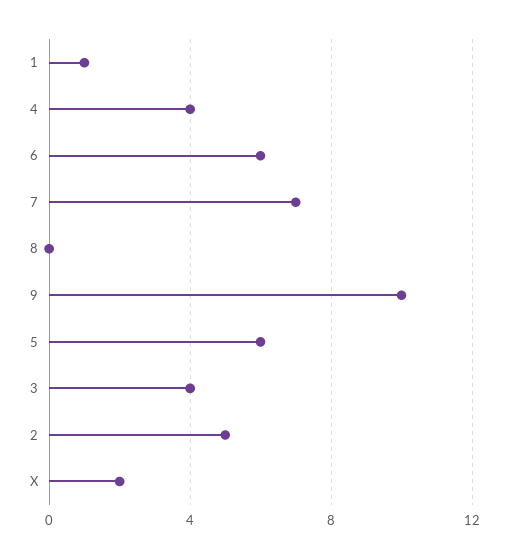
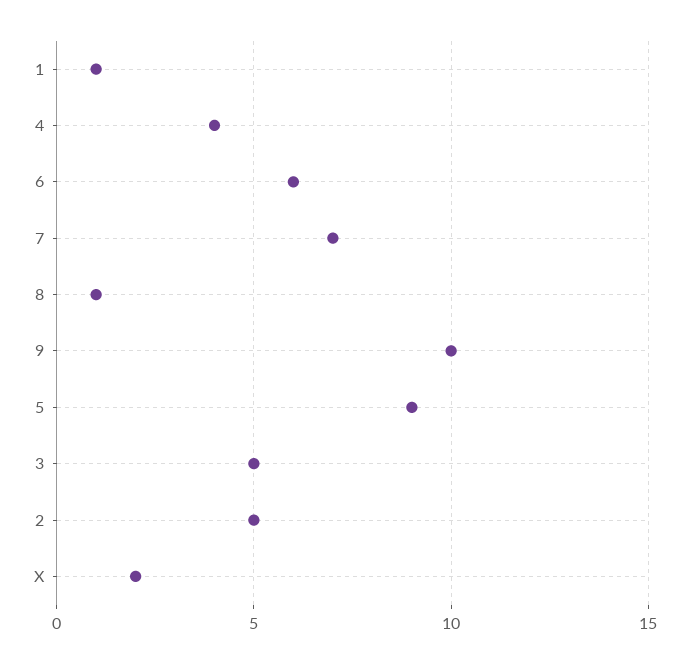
8: 0 -> 1
5: 6 -> 9
3: 4 -> 5

